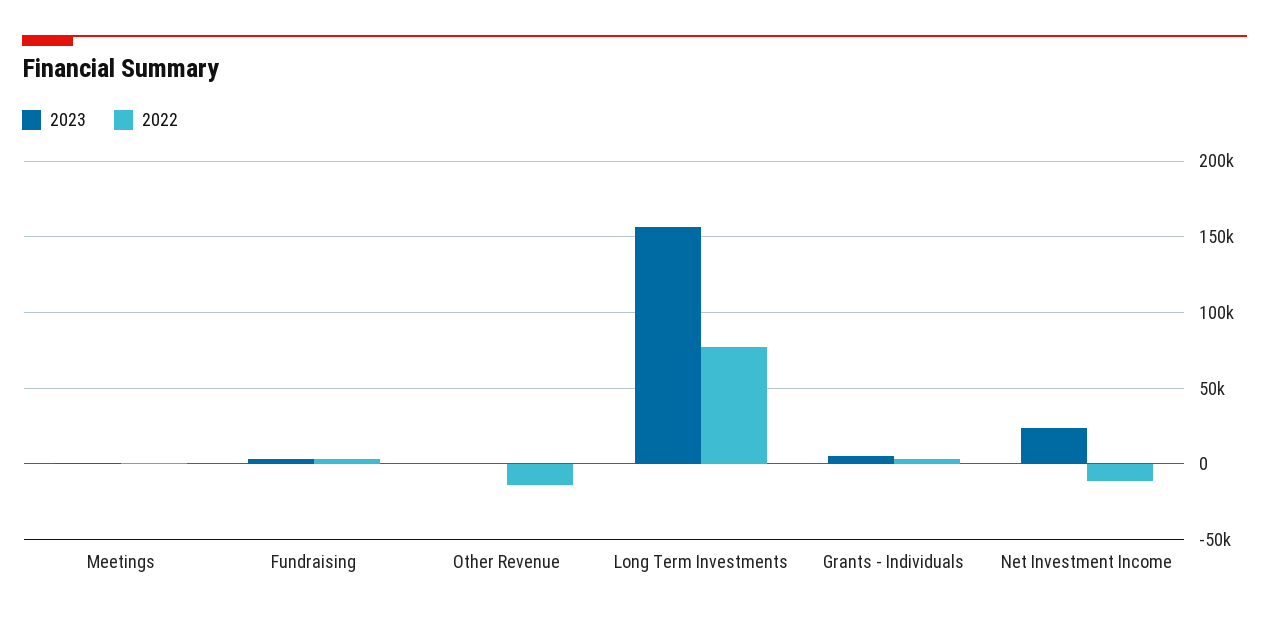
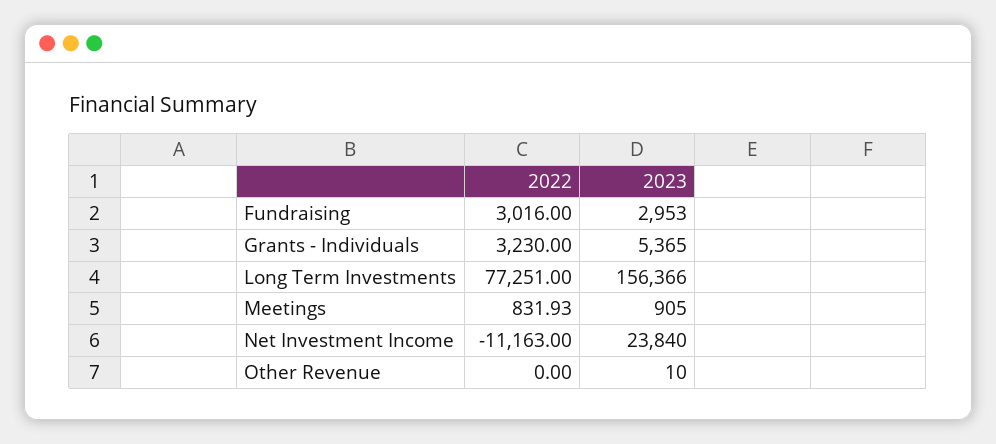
2022, Other Revenue: -15000 -> 0

